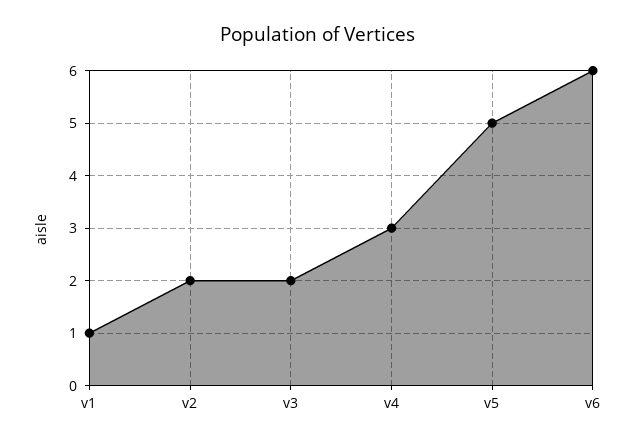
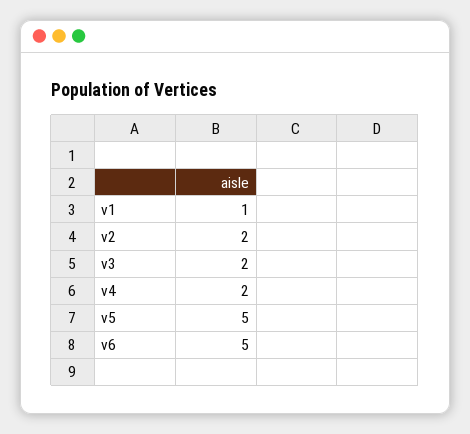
v4: 3 -> 2
v6: 6 -> 5

